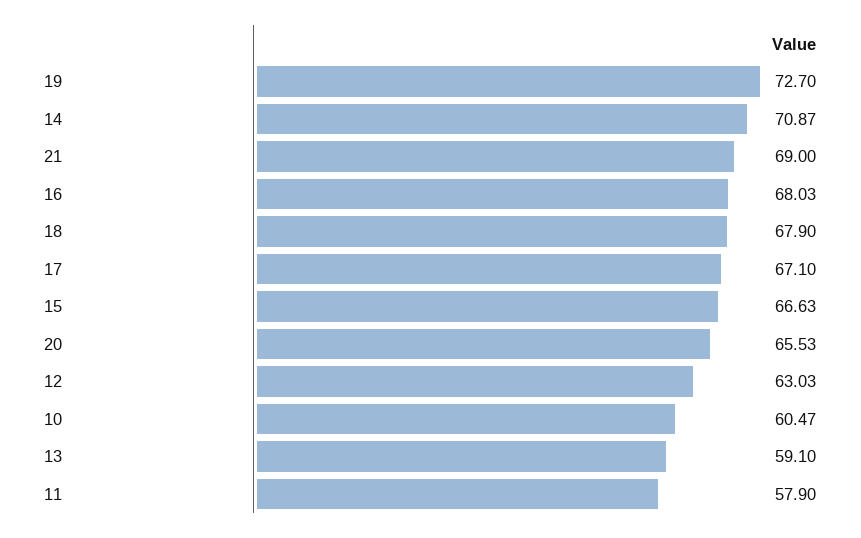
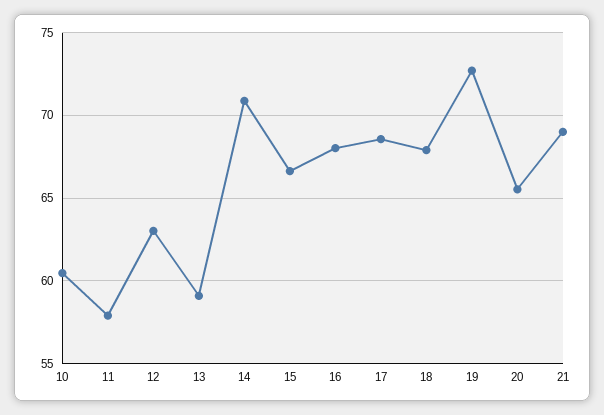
17: 67.1 -> 68.5

